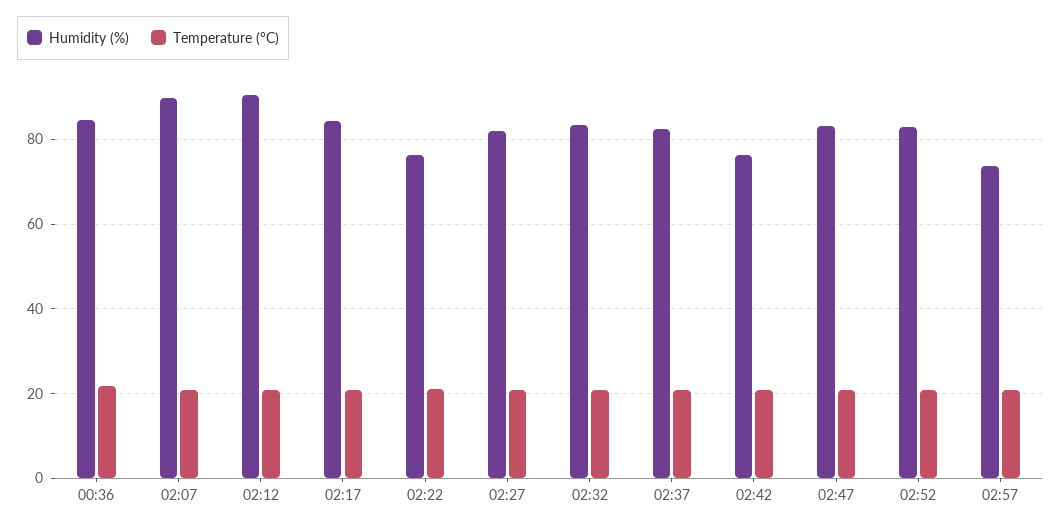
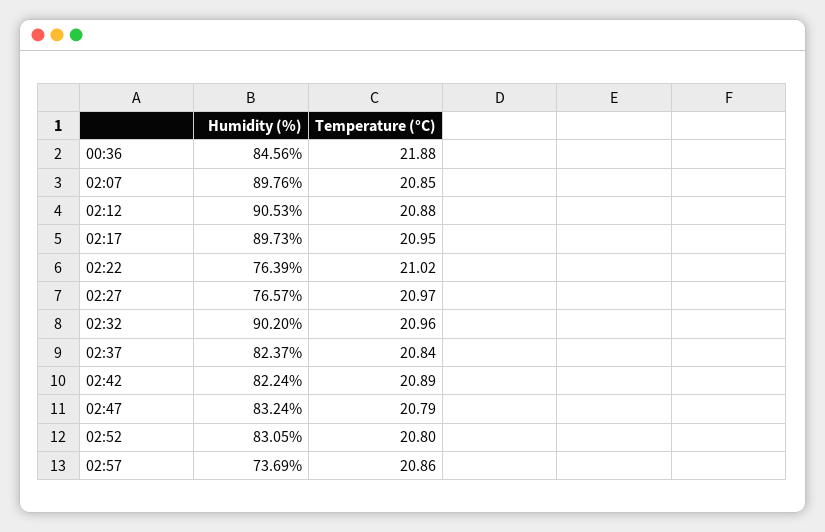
Humidity (%), 02:17: 84 -> 89.73
Humidity (%), 02:27: 82 -> 76.57
Humidity (%), 02:32: 84 -> 90.2
Humidity (%), 02:42: 76 -> 82.24

